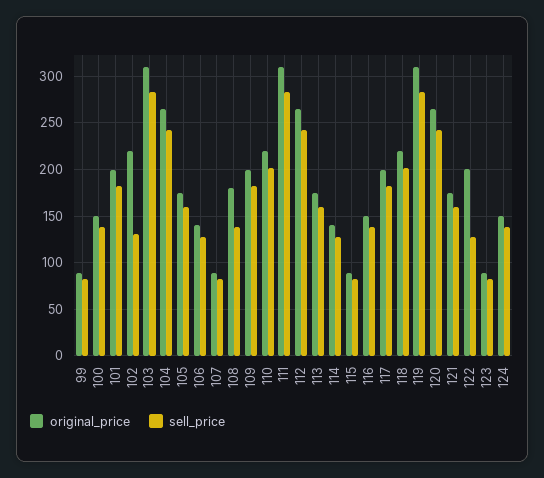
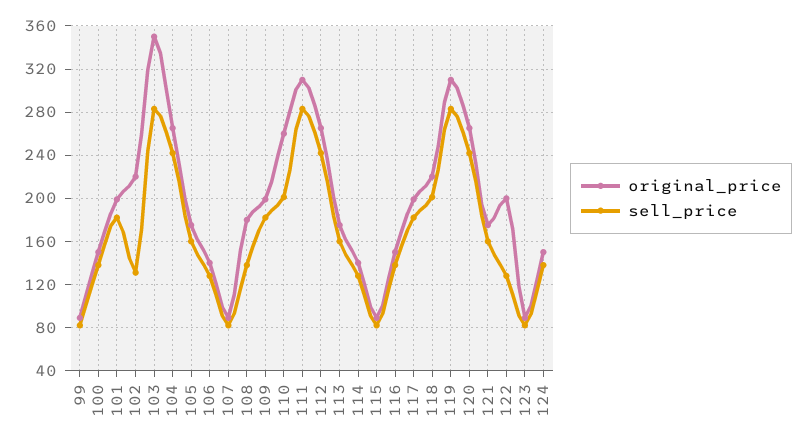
original_price, 103: 310 -> 350
original_price, 110: 220 -> 260

